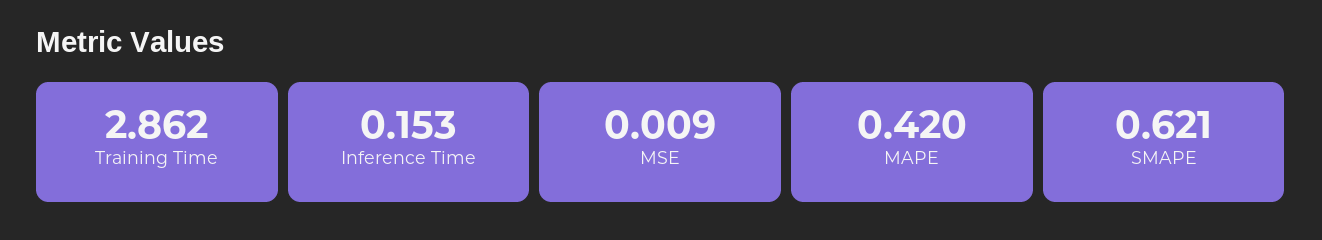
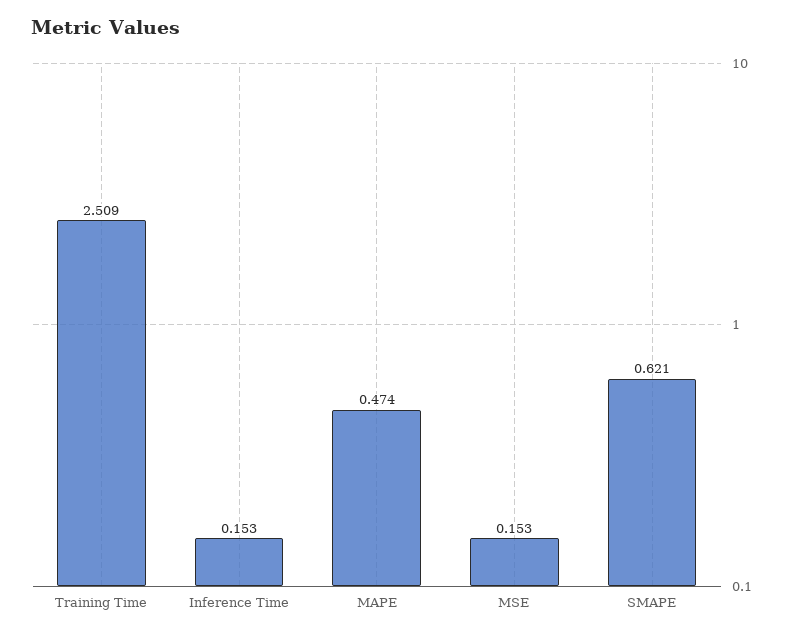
Training Time: 2.862 -> 2.509
MSE: 0.009 -> 0.153
MAPE: 0.42 -> 0.474

